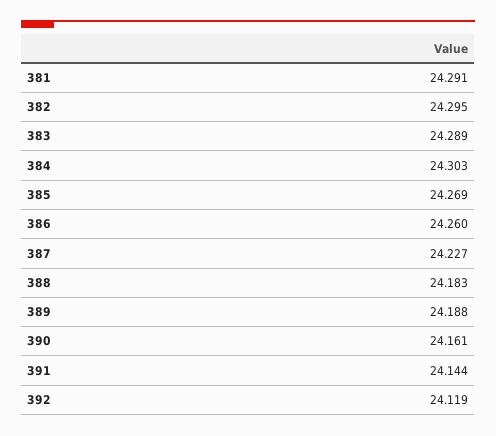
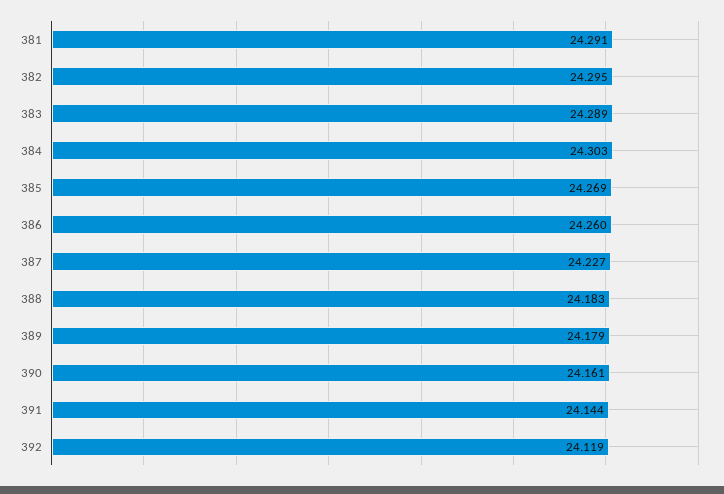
389: 24.188 -> 24.179

